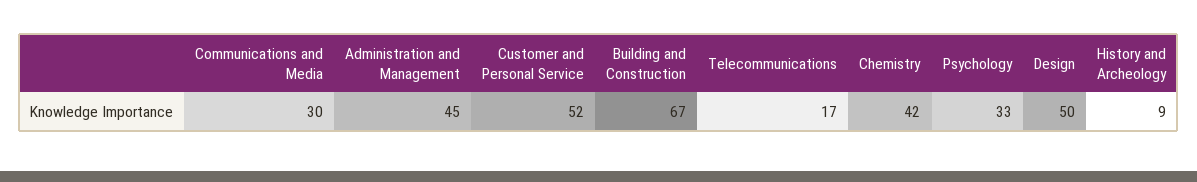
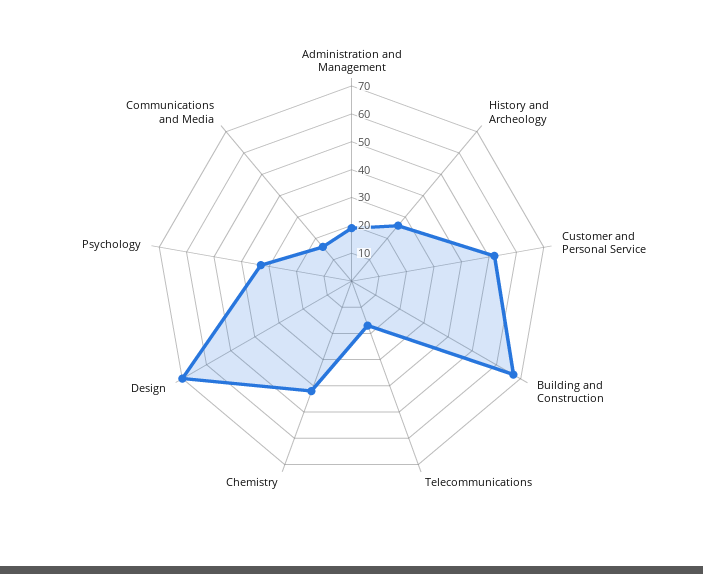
Communications and Media: 30 -> 15
Administration and Management: 45 -> 20
Design: 50 -> 70
History and Archeology: 9 -> 25

